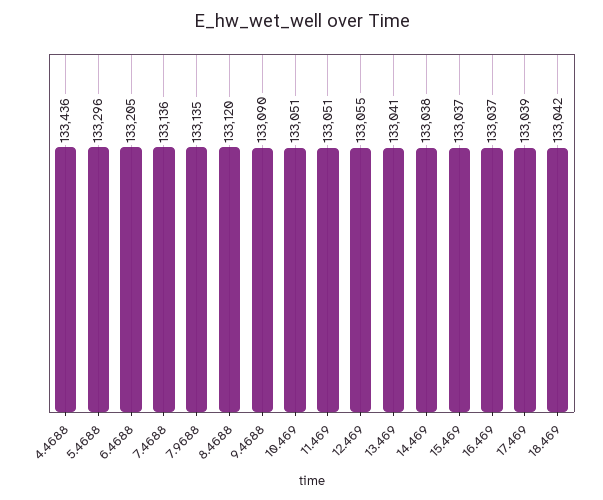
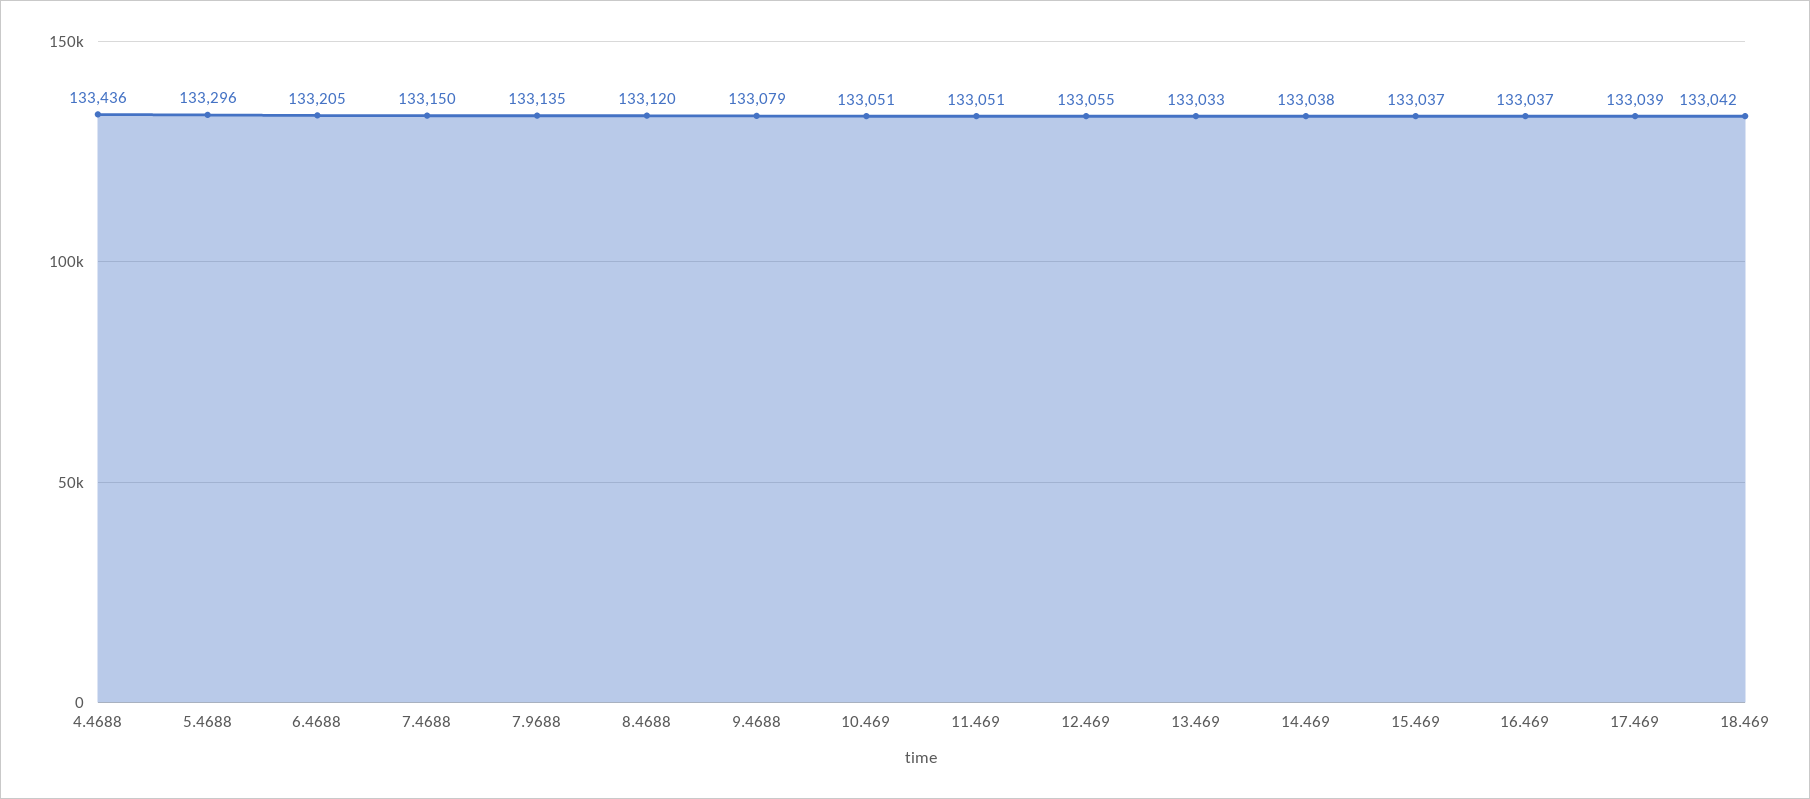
7.4688: 133136 -> 133150
9.4688: 133090 -> 133079
13.469: 133041 -> 133033

